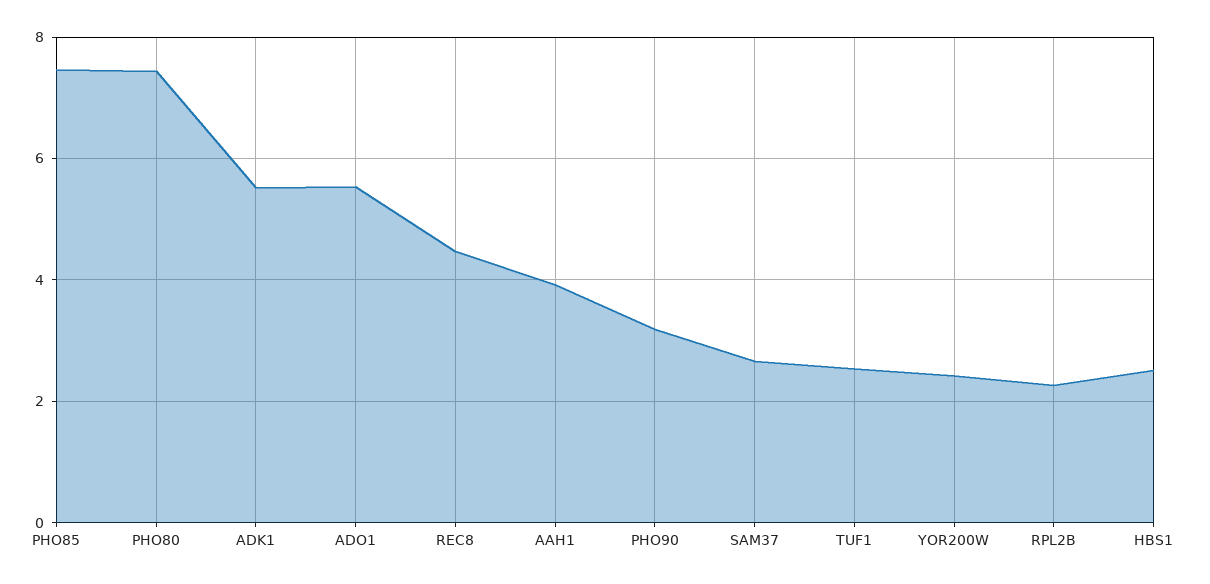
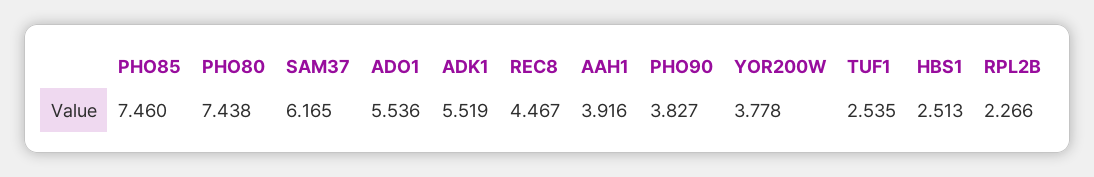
PHO90: 3.2 -> 3.827
SAM37: 2.6 -> 6.165
YOR200W: 2.4 -> 3.778

